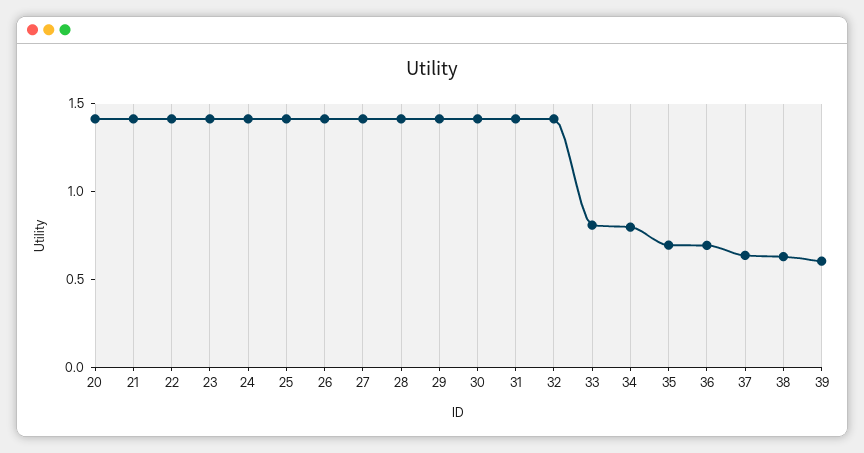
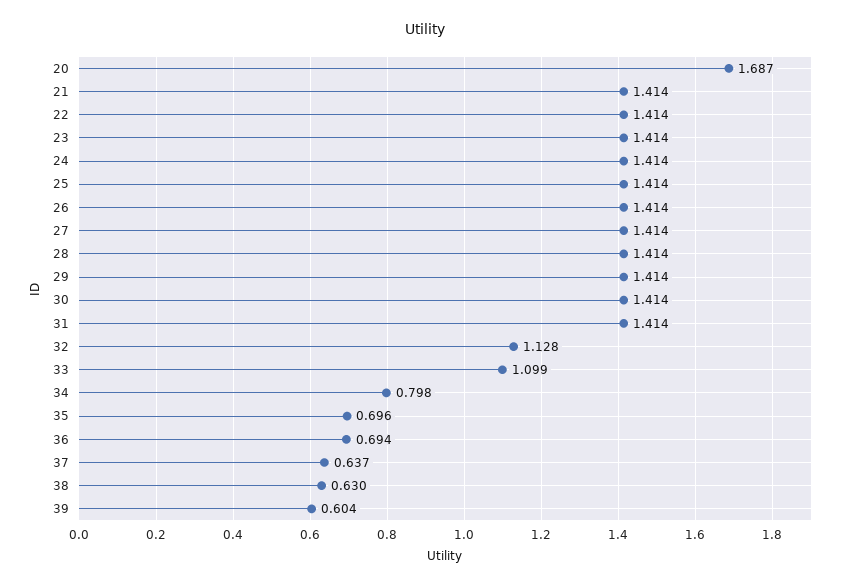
20: 1.4 -> 1.687
32: 1.4 -> 1.128
33: 0.8 -> 1.099

